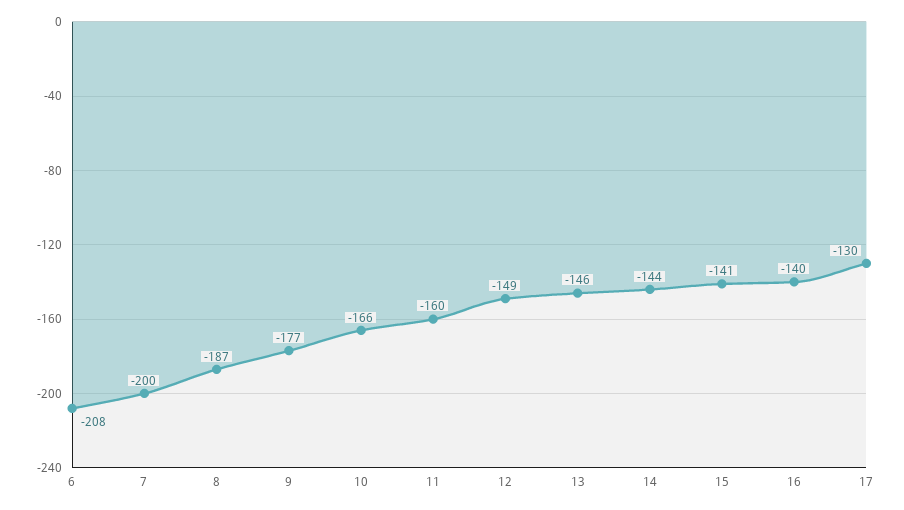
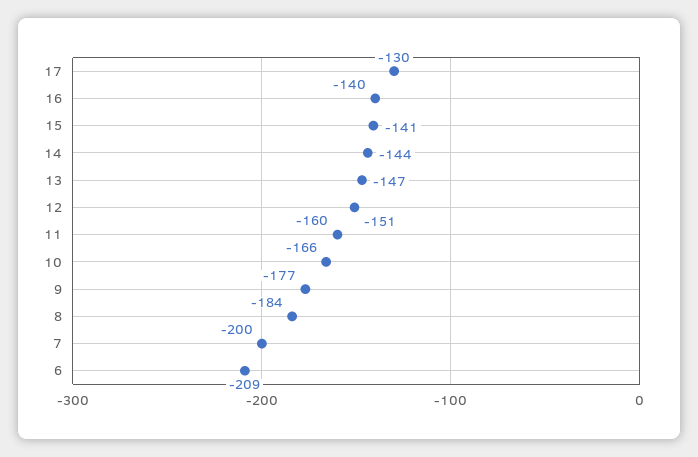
6: -208 -> -209
8: -187 -> -184
12: -149 -> -151
13: -146 -> -147

